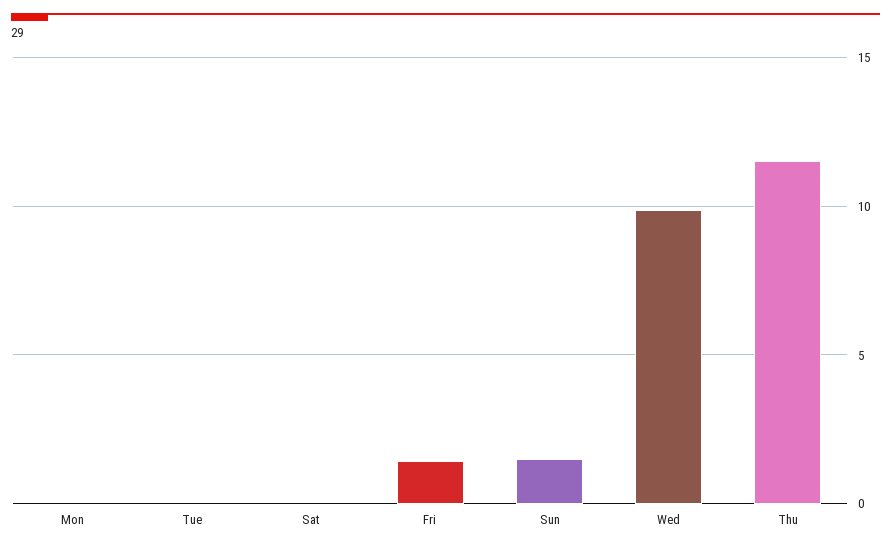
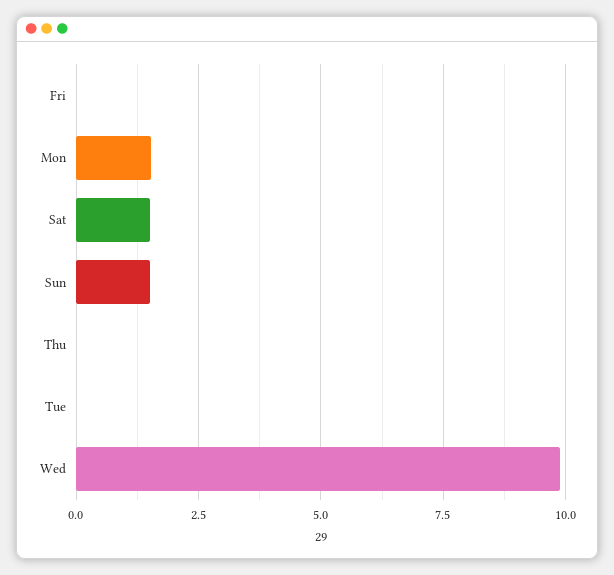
Mon: 0 -> 1.5
Sat: 0 -> 1.5
Fri: 1.5 -> 0
Thu: 11.5 -> 0

